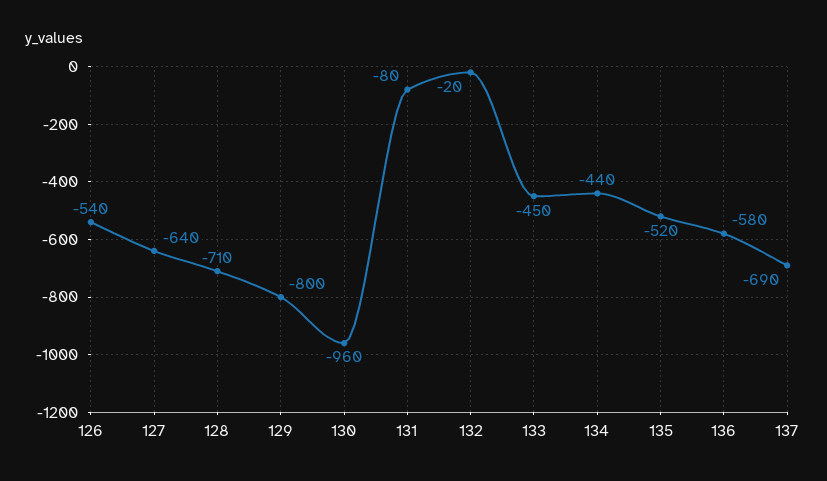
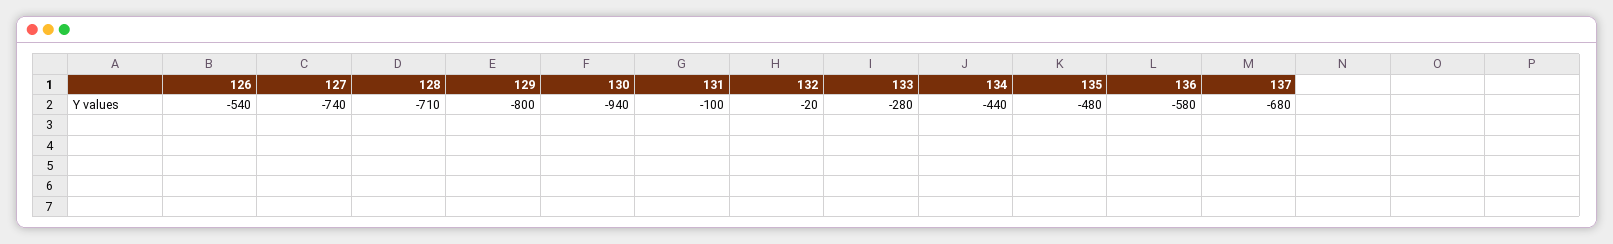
127: -640 -> -740
130: -960 -> -940
131: -80 -> -100
133: -450 -> -280
135: -520 -> -480
137: -690 -> -680

